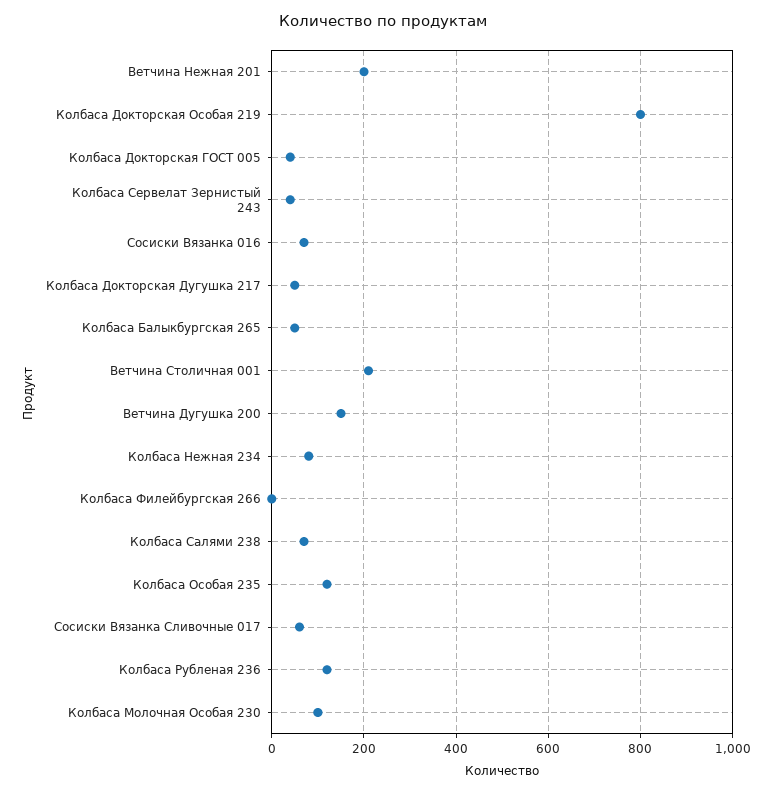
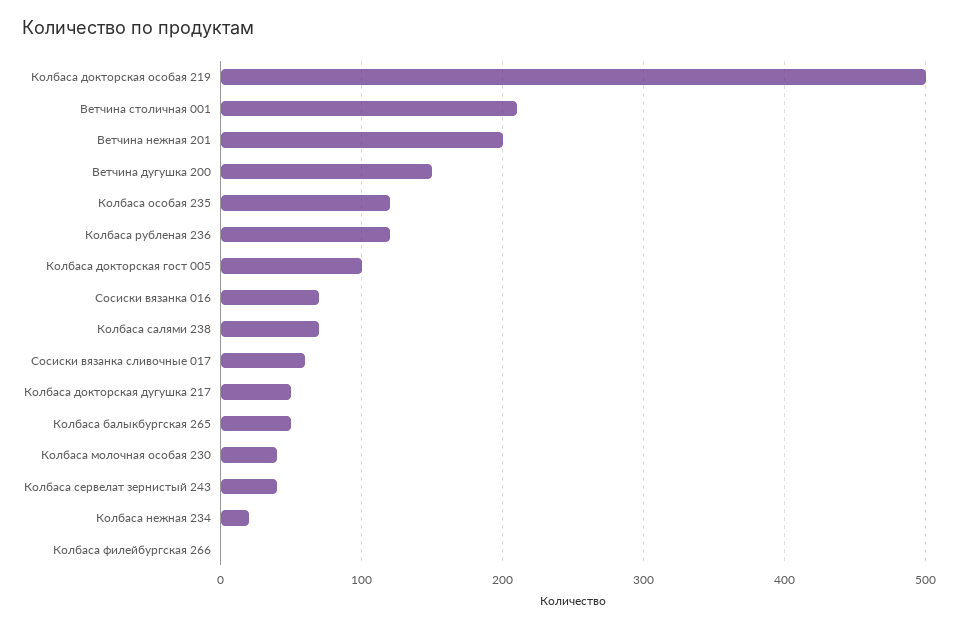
Колбаса Докторская Особая 219: 800 -> 500
Колбаса Докторская ГОСТ 005: 40 -> 100
Колбаса Нежная 234: 80 -> 20
Колбаса Молочная Особая 230: 100 -> 40

